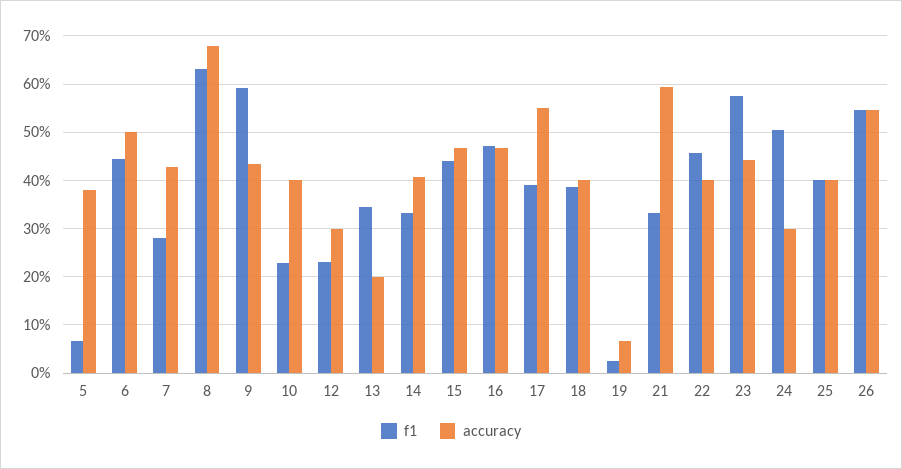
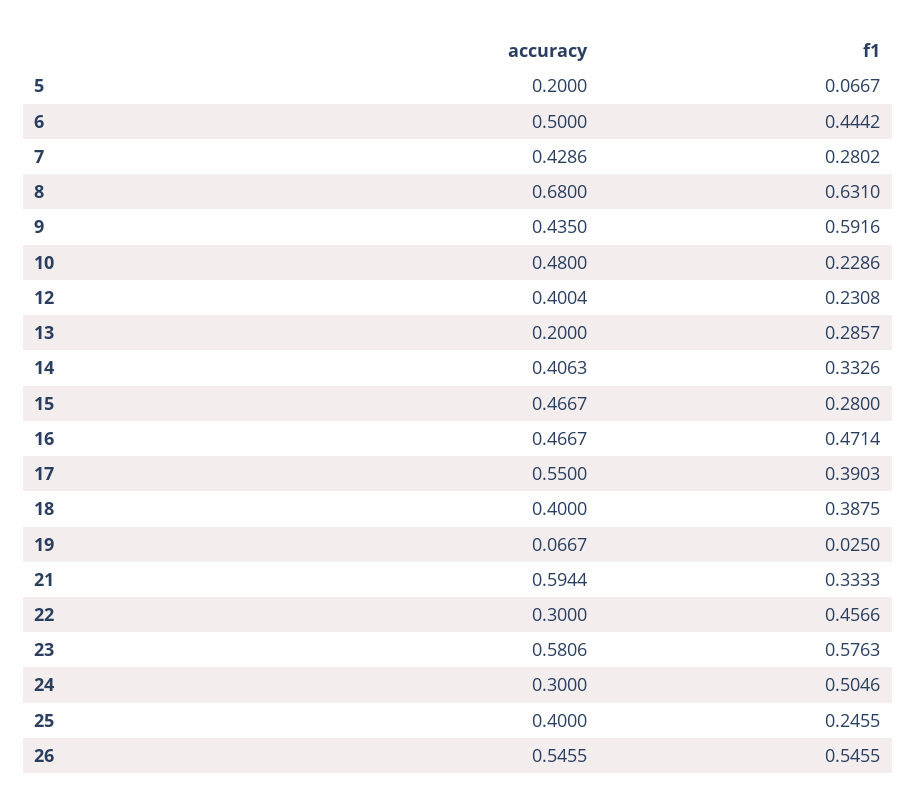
accuracy, 5: 0.38 -> 0.2
accuracy, 10: 0.4 -> 0.48
accuracy, 12: 0.3 -> 0.4004
f1, 13: 0.34 -> 0.2857
f1, 15: 0.44 -> 0.28
accuracy, 22: 0.4 -> 0.3
accuracy, 23: 0.44 -> 0.5806
f1, 25: 0.4 -> 0.2455

